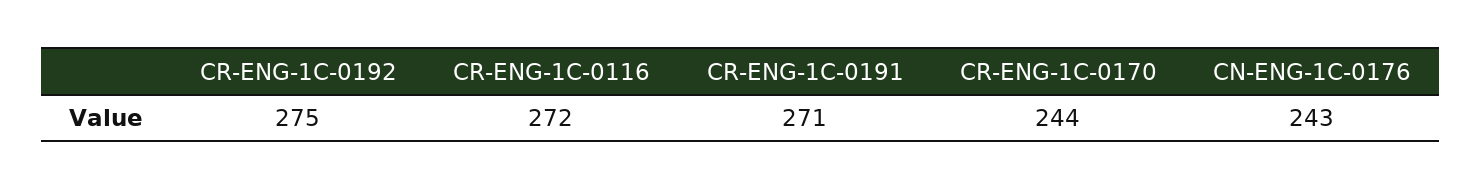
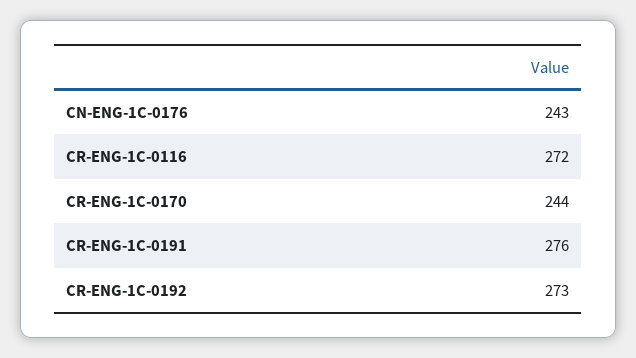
CR-ENG-1C-0192: 275 -> 273
CR-ENG-1C-0191: 271 -> 276

